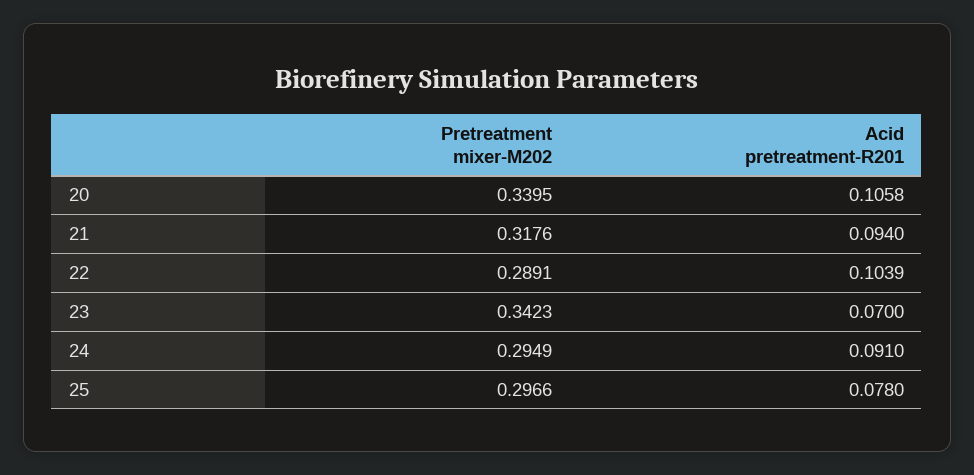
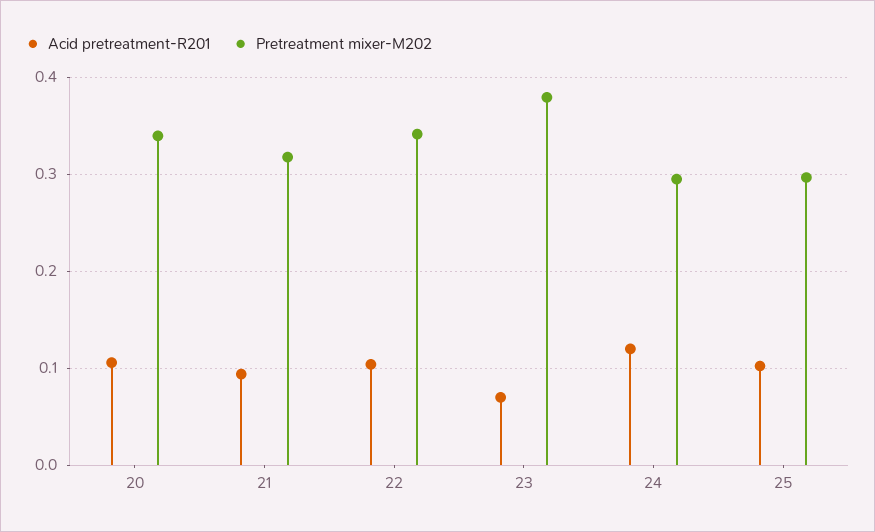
Pretreatment mixer-M202, 22: 0.2891 -> 0.34
Pretreatment mixer-M202, 23: 0.3423 -> 0.38
Acid pretreatment-R201, 24: 0.091 -> 0.12
Acid pretreatment-R201, 25: 0.078 -> 0.1

